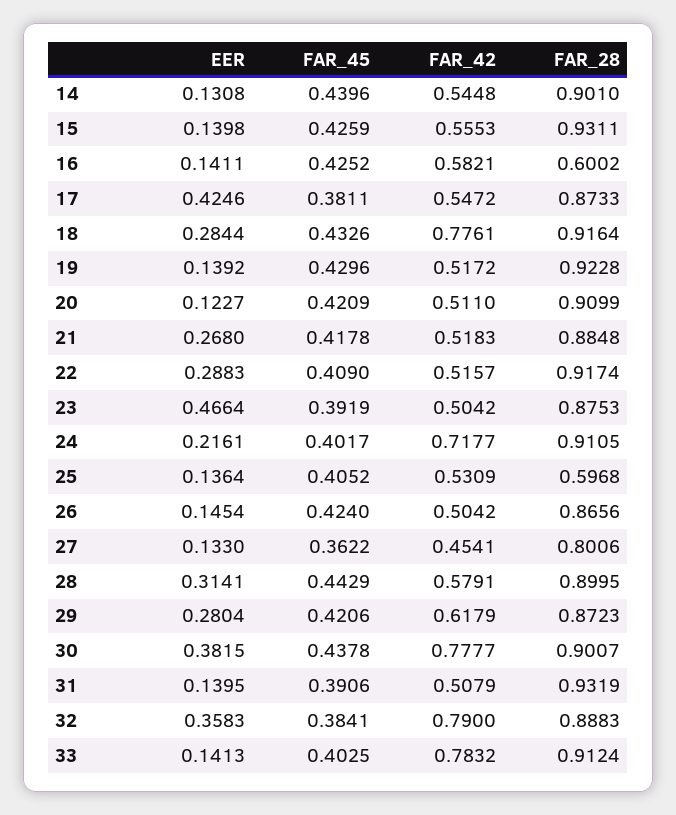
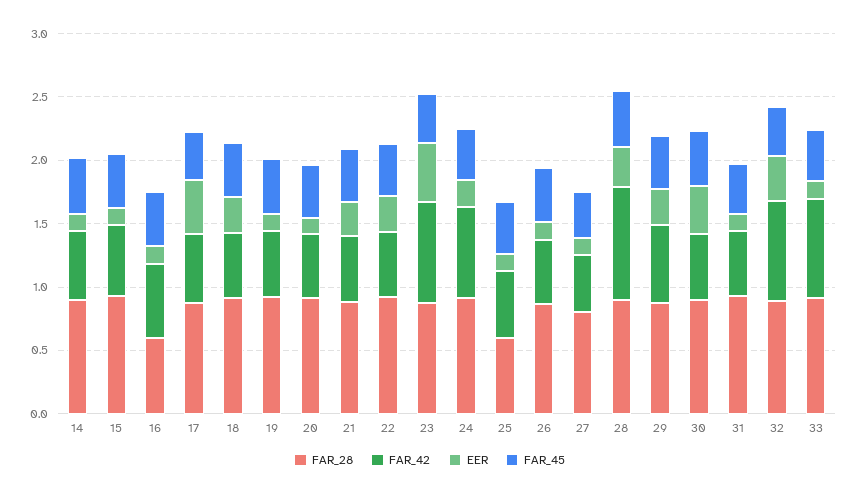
FAR_42, 18: 0.7761 -> 0.5
FAR_42, 23: 0.5042 -> 0.8
FAR_42, 28: 0.5791 -> 0.9
FAR_42, 30: 0.7777 -> 0.5

